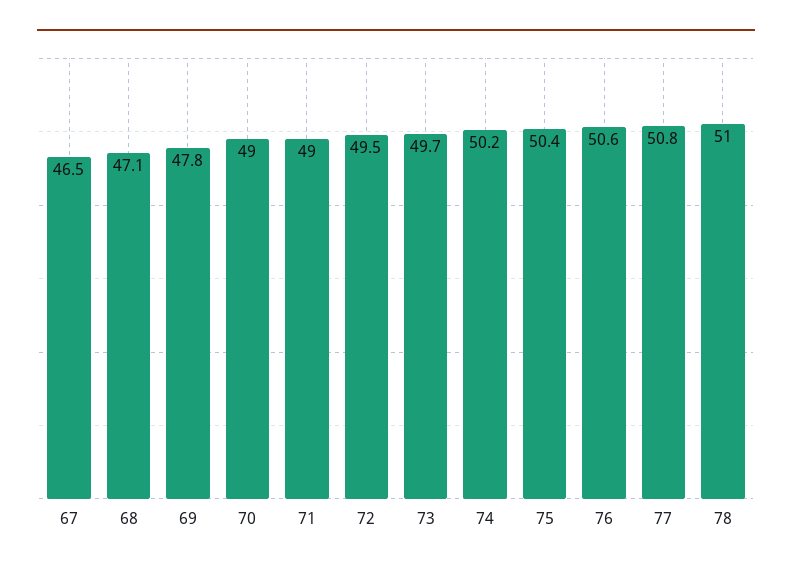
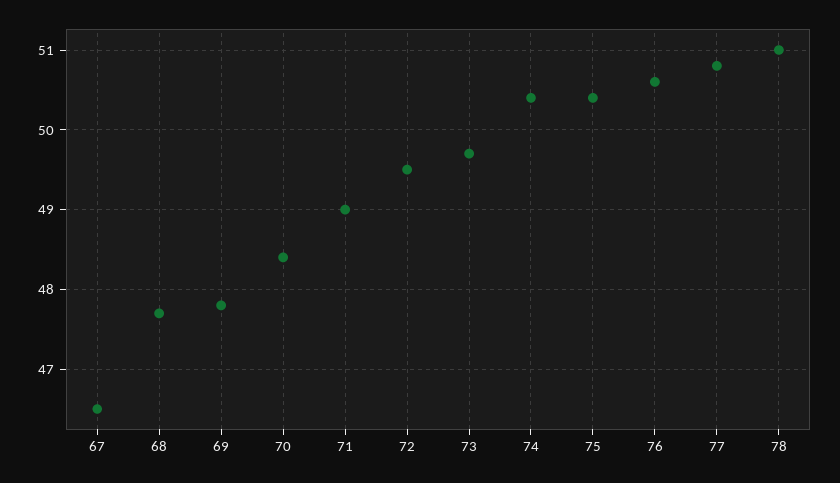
68: 47.1 -> 47.7
70: 49 -> 48.4
74: 50.2 -> 50.4

